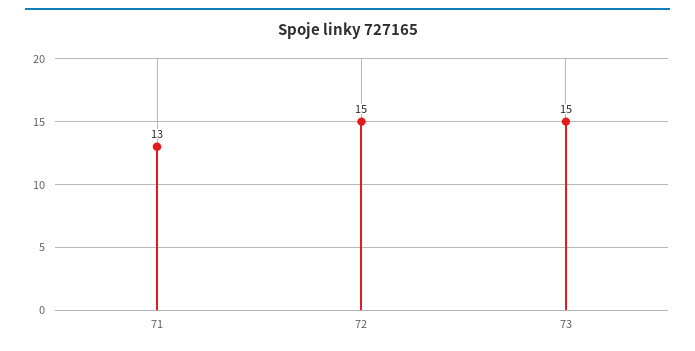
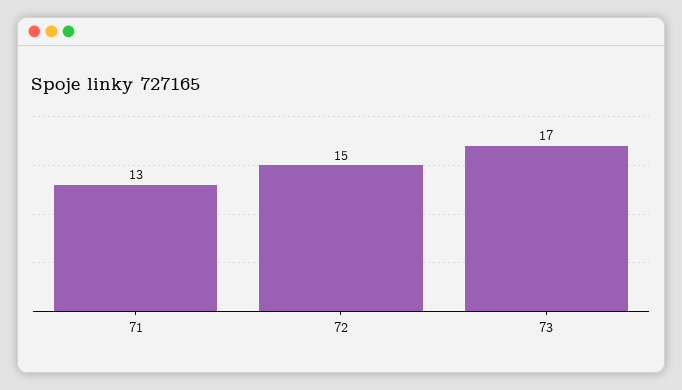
73: 15 -> 17

